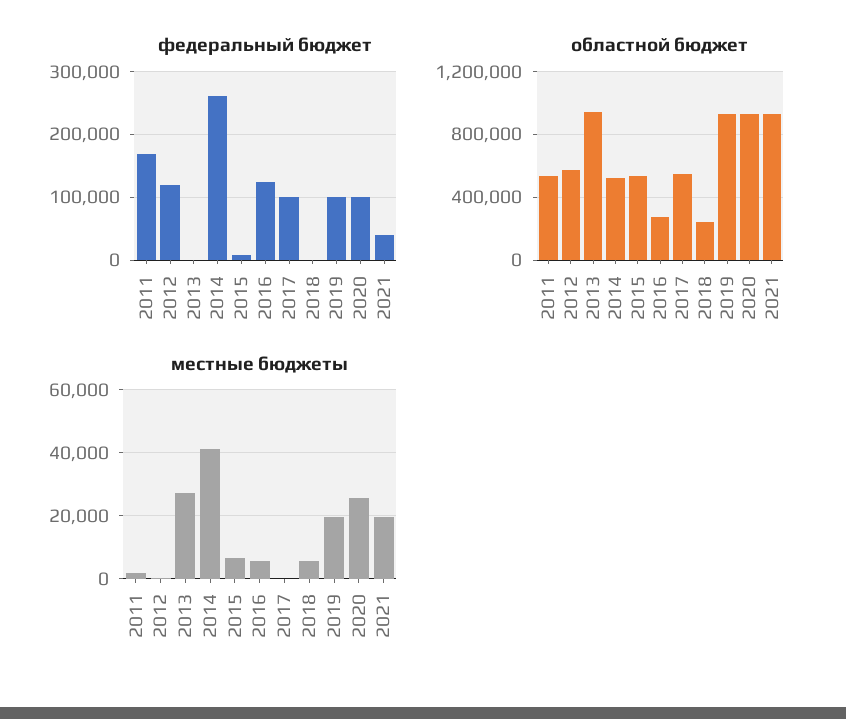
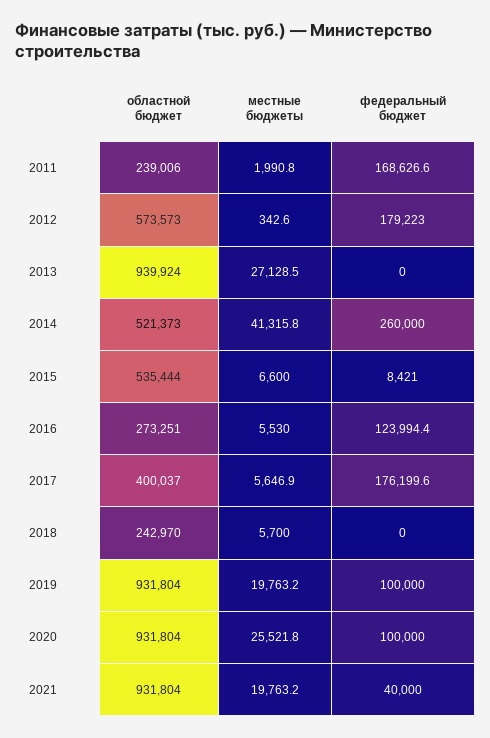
федеральный бюджет, 2012: 120000 -> 179223
федеральный бюджет, 2017: 100000 -> 176199.6
областной бюджет, 2011: 550000 -> 239006
областной бюджет, 2017: 550000 -> 400037
местные бюджеты, 2017: 0 -> 5646.9

